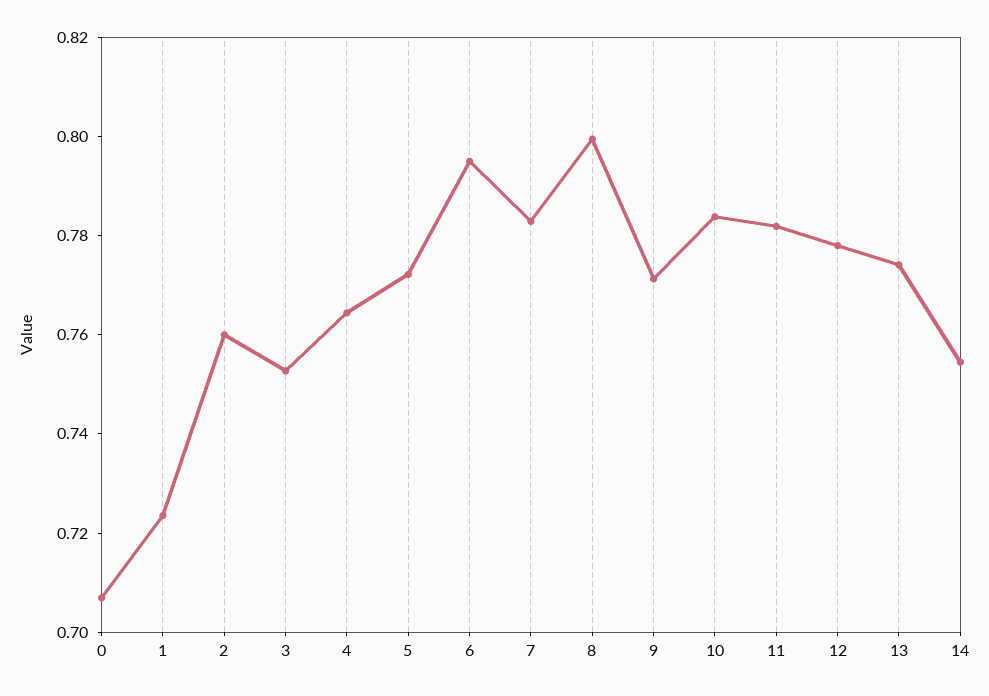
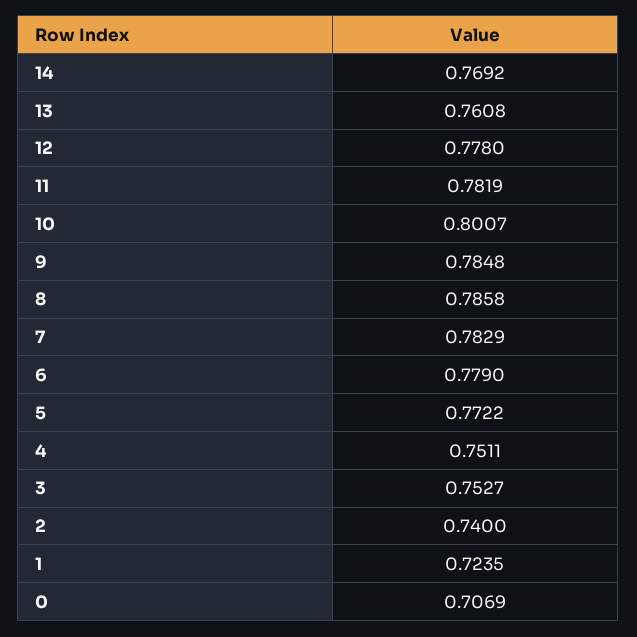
2: 0.76 -> 0.74
4: 0.765 -> 0.7511
6: 0.795 -> 0.779
8: 0.8 -> 0.7858
9: 0.77 -> 0.7848
10: 0.785 -> 0.8007
13: 0.775 -> 0.7608
14: 0.755 -> 0.7692

